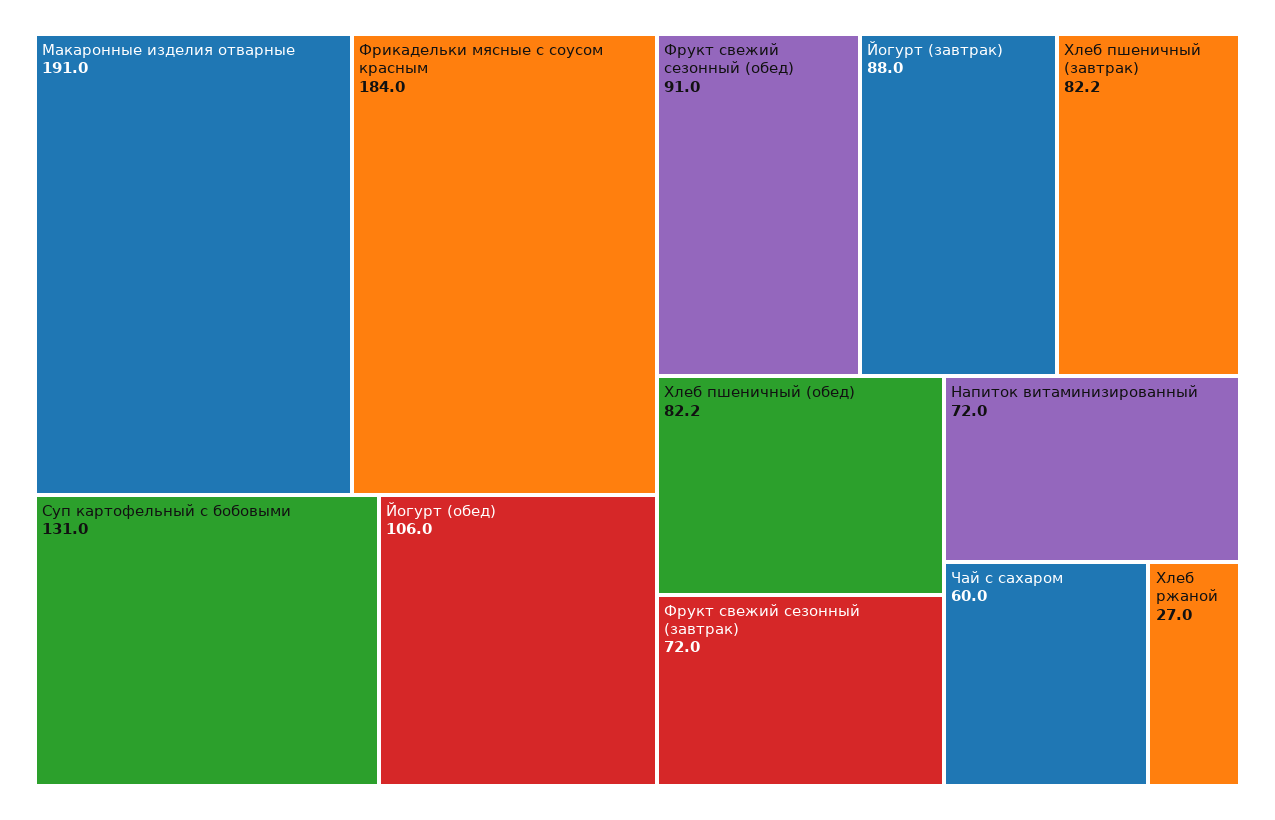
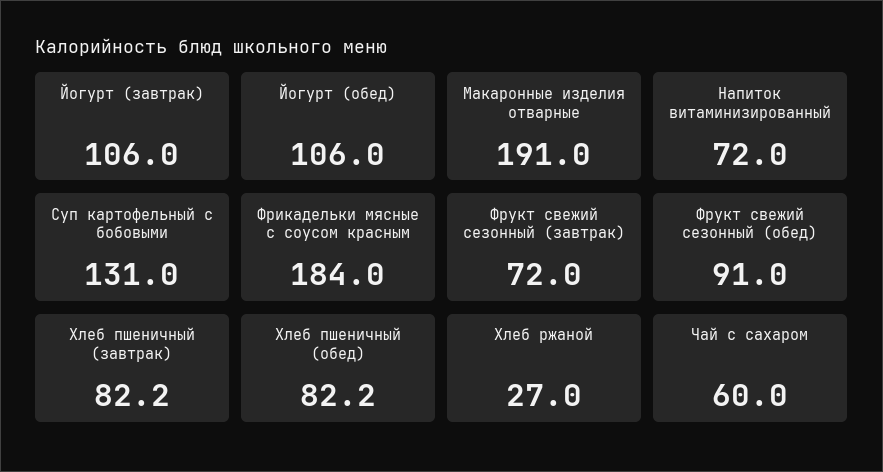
Йогурт (завтрак): 88 -> 106

